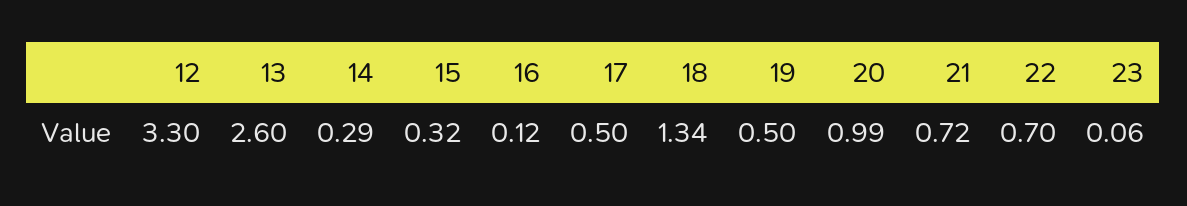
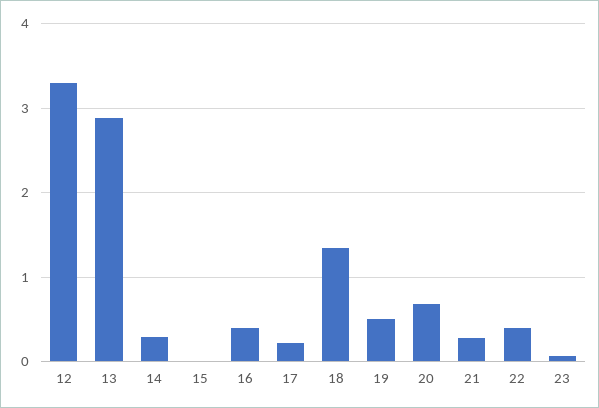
13: 2.6 -> 2.9
15: 0.32 -> 0
16: 0.12 -> 0.4
17: 0.5 -> 0.2
20: 0.99 -> 0.7
21: 0.72 -> 0.3
22: 0.7 -> 0.4

